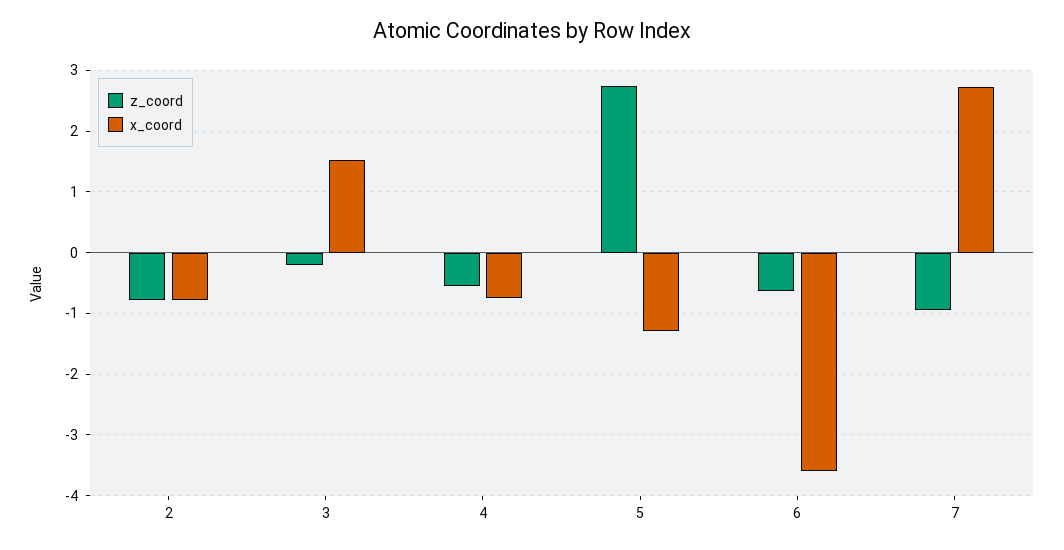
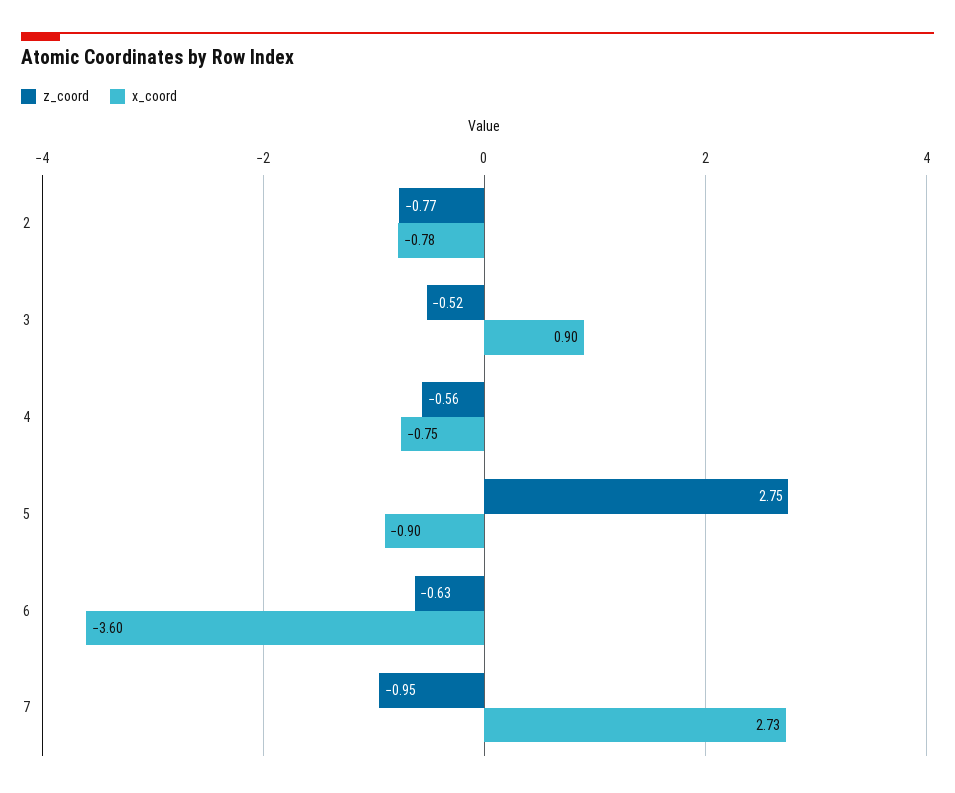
z_coord, 3: -0.2 -> -0.52
x_coord, 3: 1.5 -> 0.9
x_coord, 5: -1.3 -> -0.9

